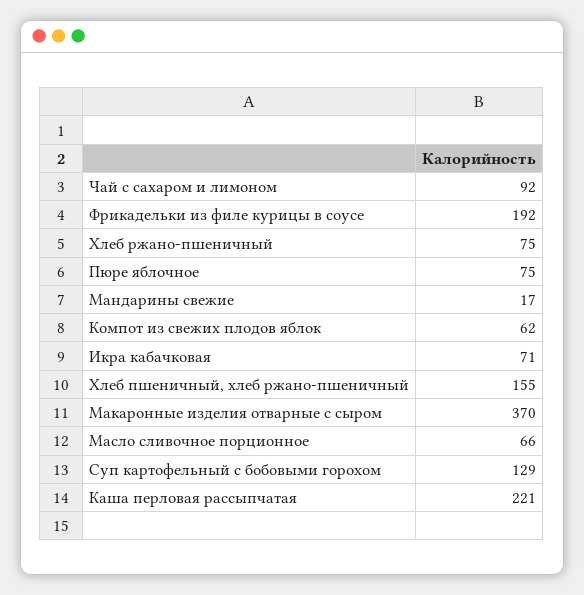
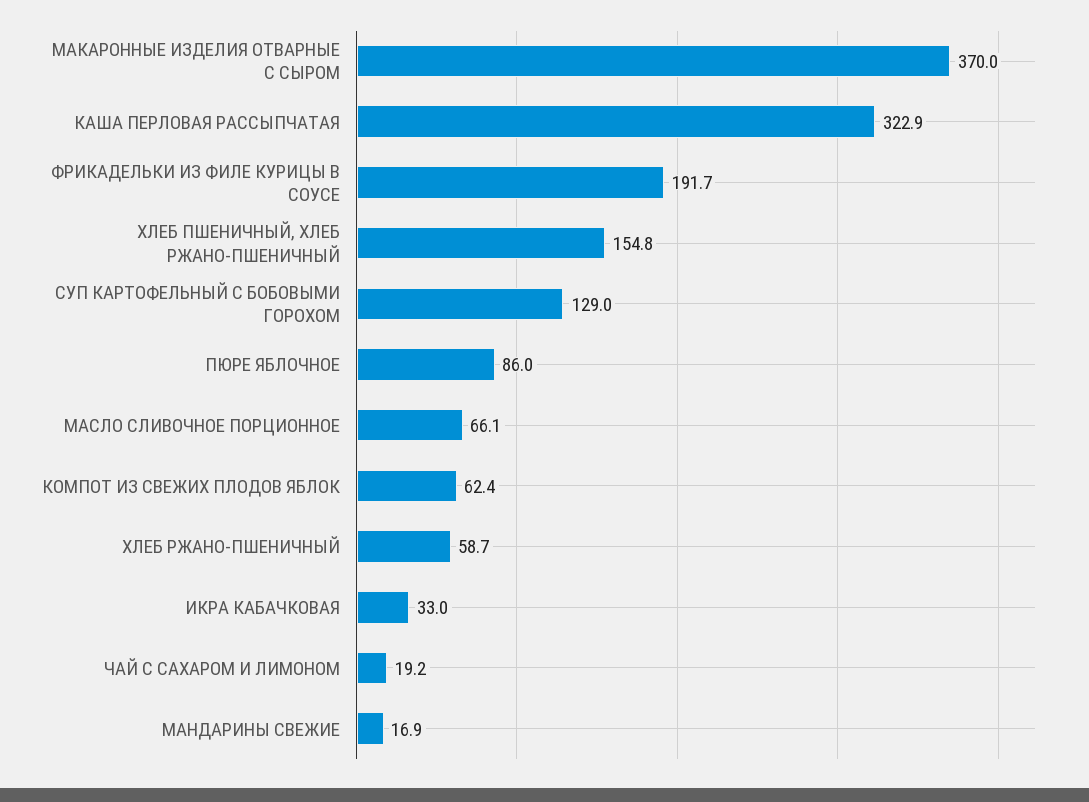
Чай с сахаром и лимоном: 92 -> 19.2
Хлеб ржано-пшеничный: 75 -> 58.7
Пюре яблочное: 75 -> 86
Икра кабачковая: 71 -> 33
Каша перловая рассыпчатая: 221 -> 322.9

